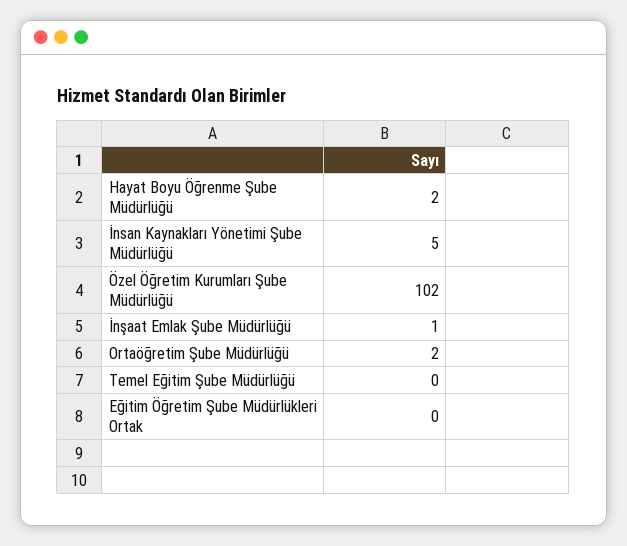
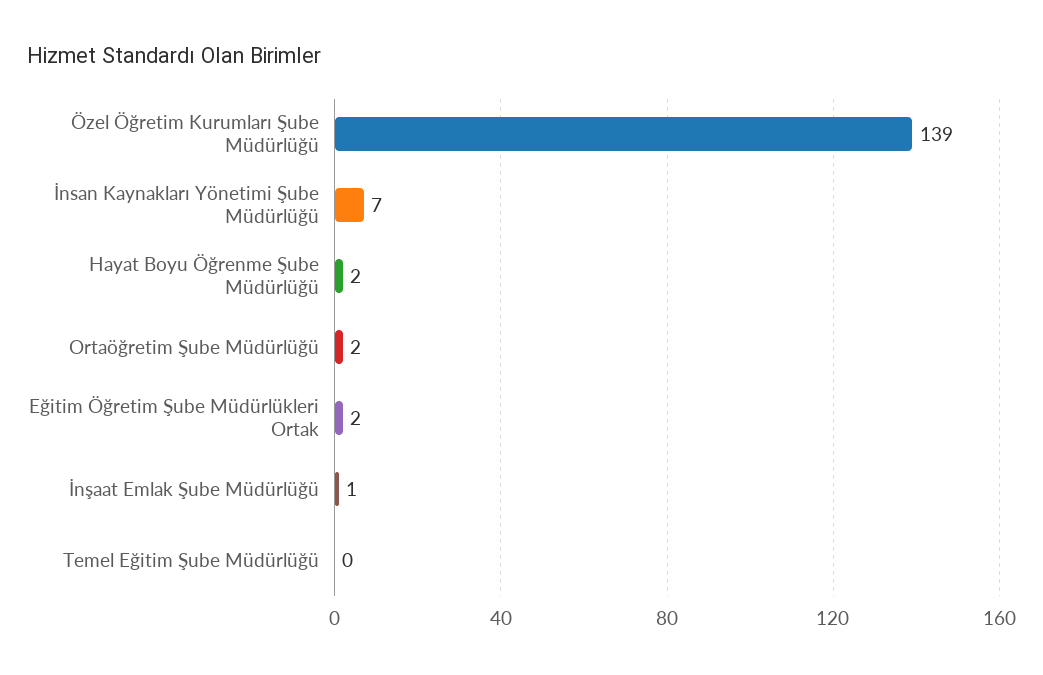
İnsan Kaynakları Yönetimi Şube Müdürlüğü: 5 -> 7
Özel Öğretim Kurumları Şube Müdürlüğü: 102 -> 139
Eğitim Öğretim Şube Müdürlükleri Ortak: 0 -> 2

